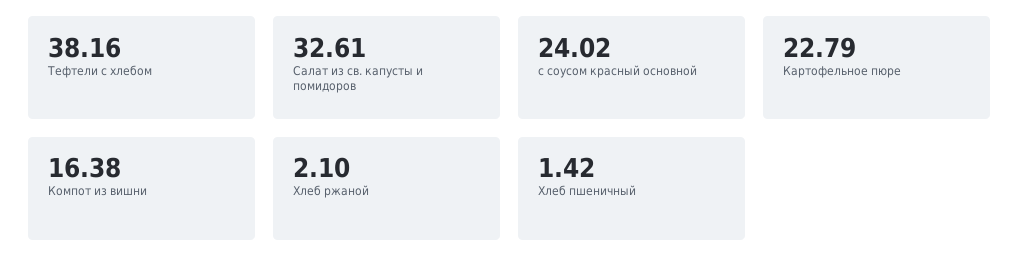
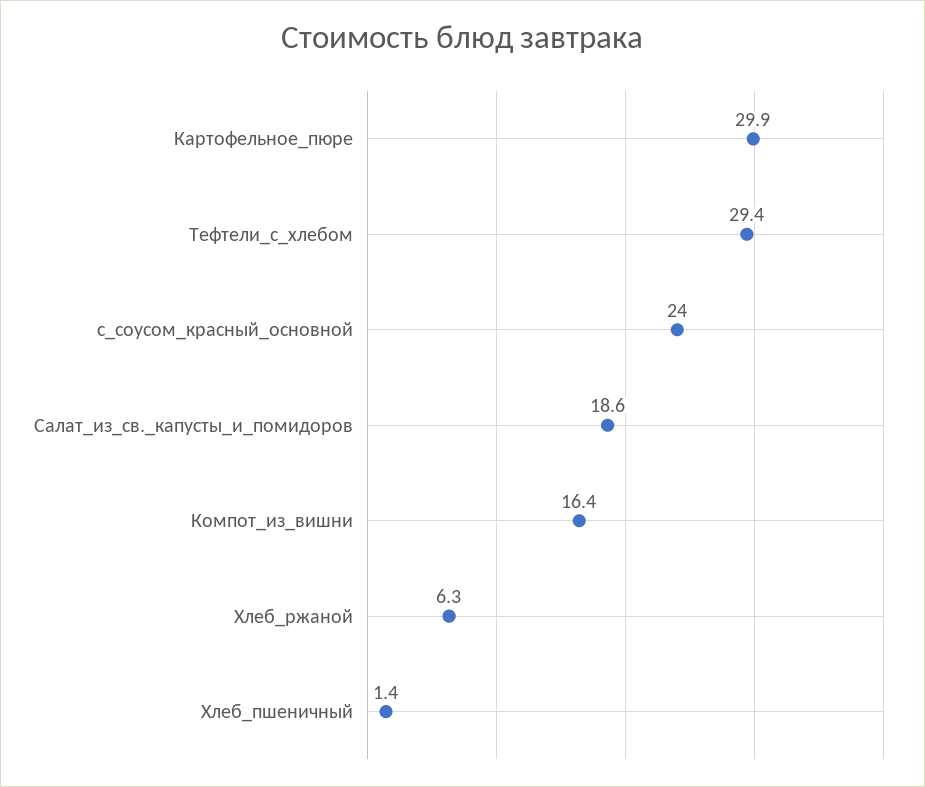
Тефтели c хлебом: 38.16 -> 29.4
Салат из св. капусты и помидоров: 32.61 -> 18.6
Картофельное пюре: 22.79 -> 29.9
Хлеб ржаной: 2.1 -> 6.3

